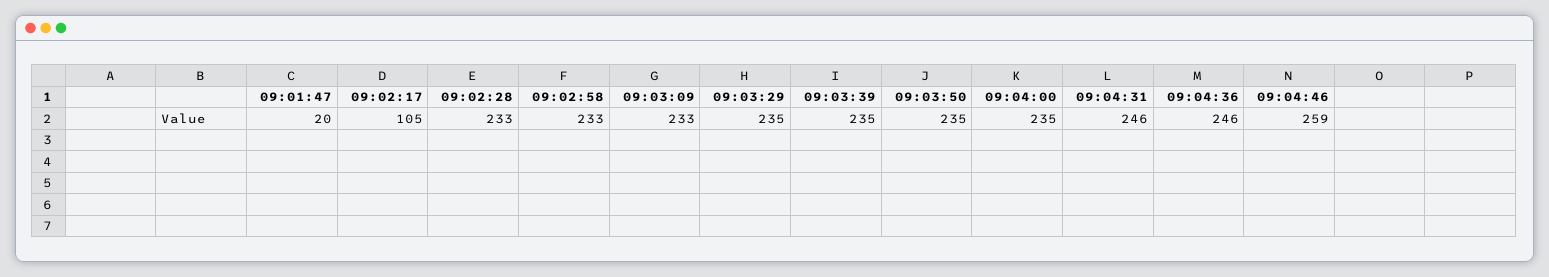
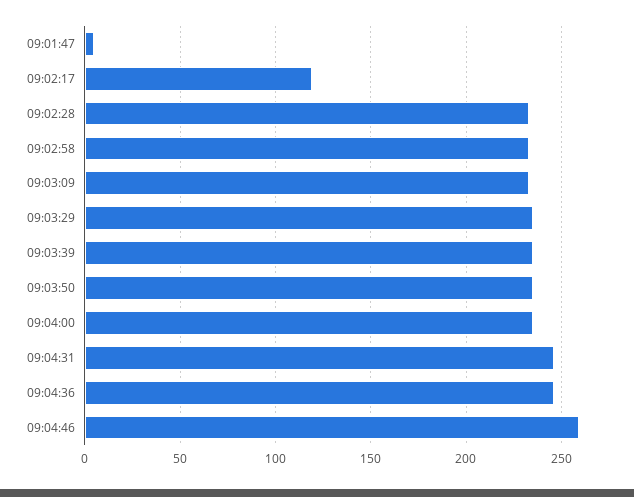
09:01:47: 20 -> 5
09:02:17: 105 -> 120

